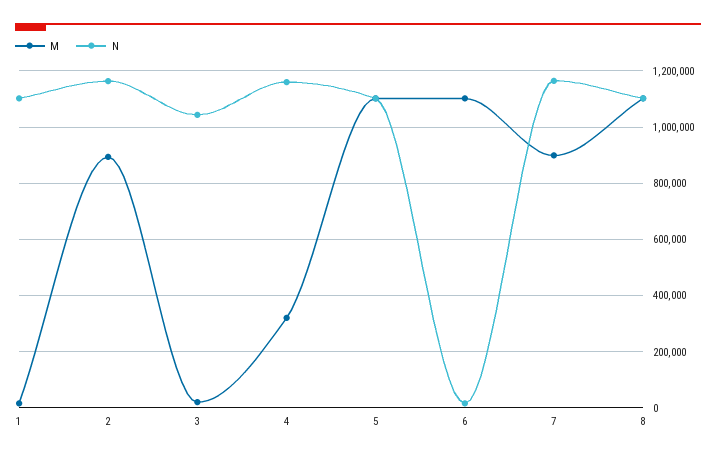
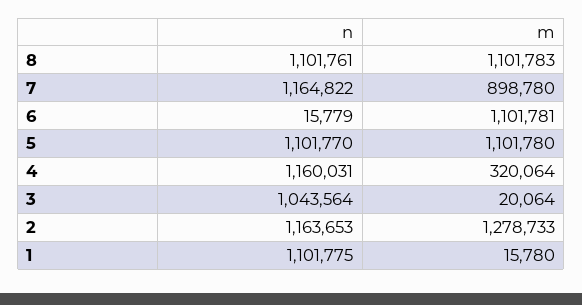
M, 2: 900000 -> 1278733

